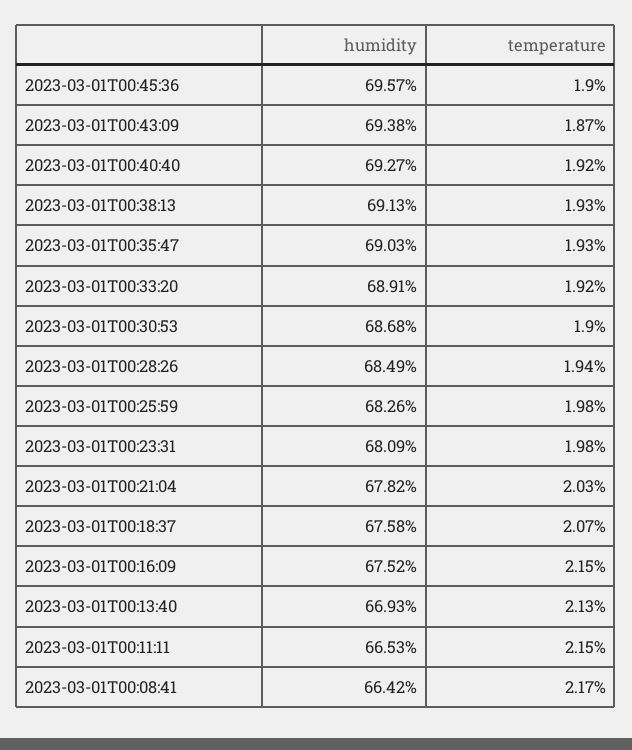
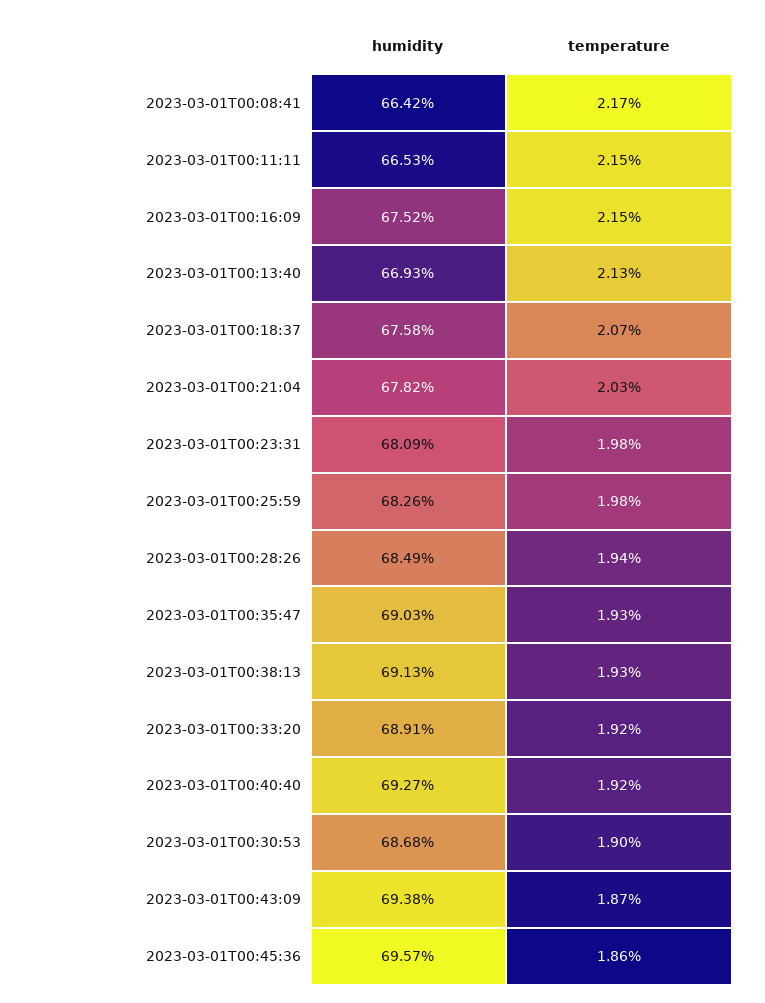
temperature, 2023-03-01T00:45:36: 1.9 -> 1.86

